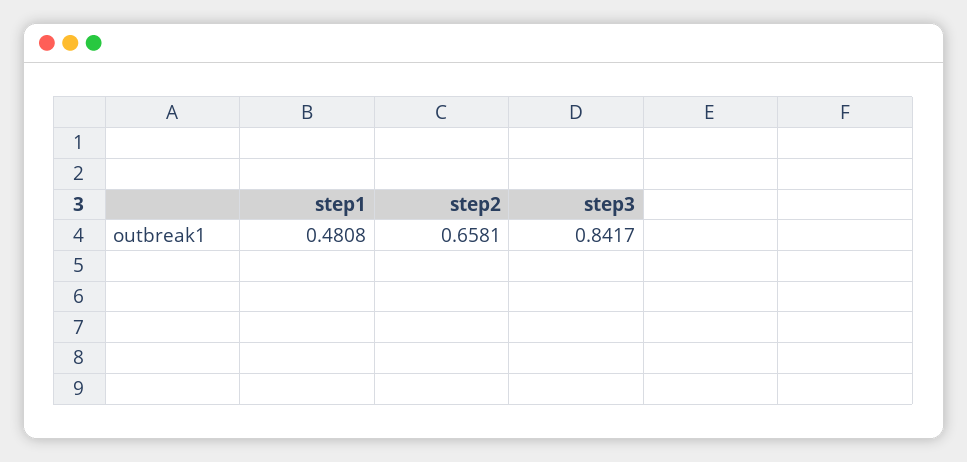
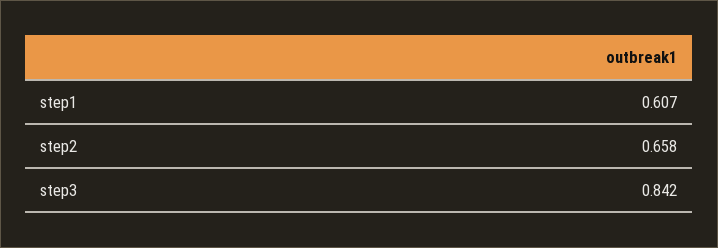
step1: 0.4808 -> 0.607

